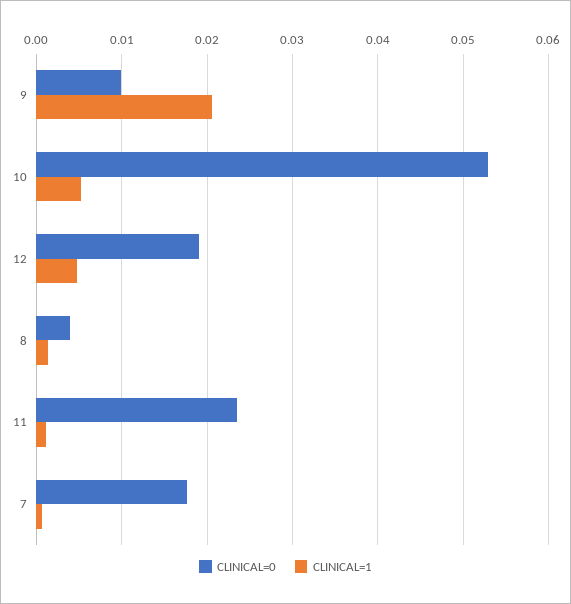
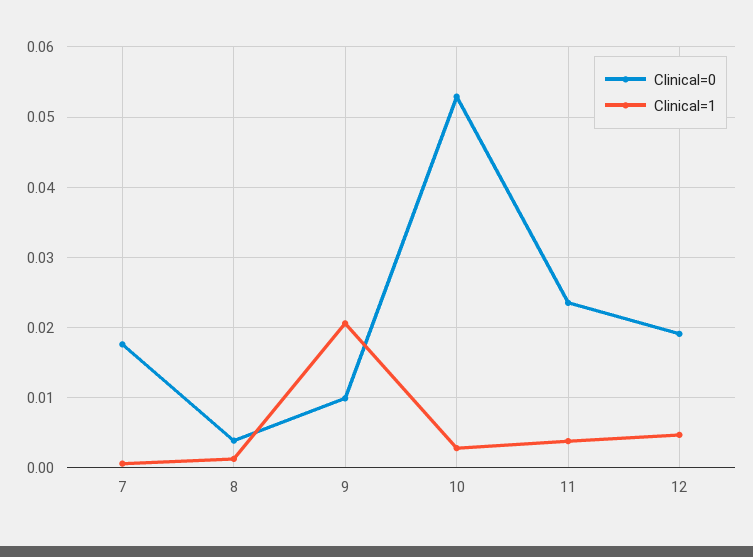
CLINICAL=1, 10: 0.005 -> 0.003
CLINICAL=1, 11: 0.001 -> 0.004

